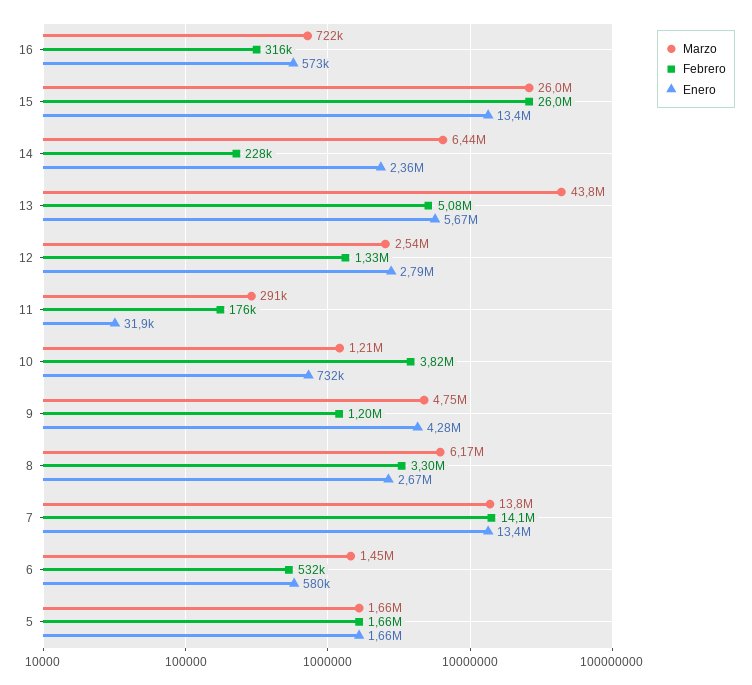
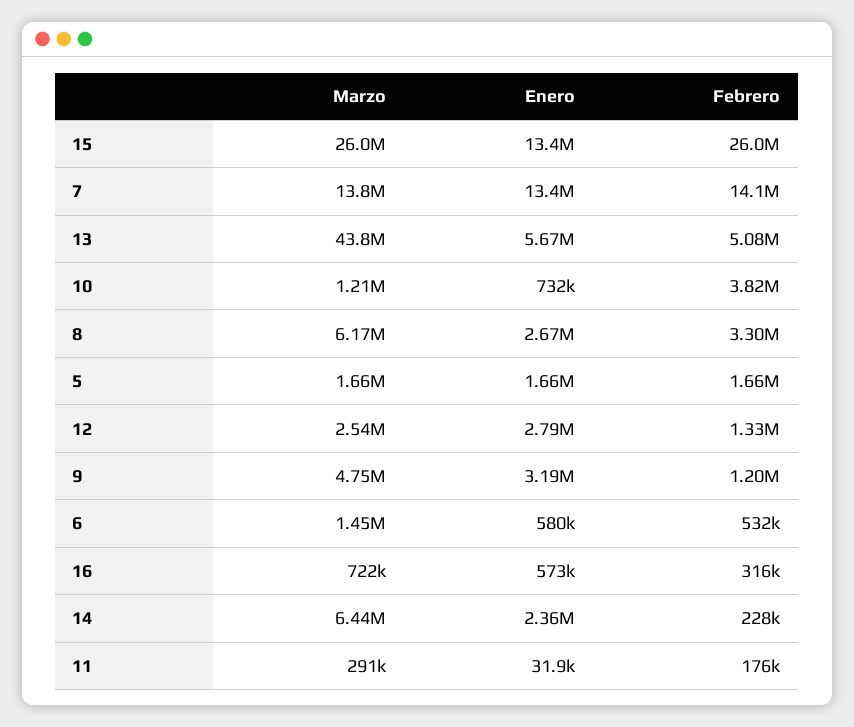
Enero, 9: 4280000 -> 3190000

